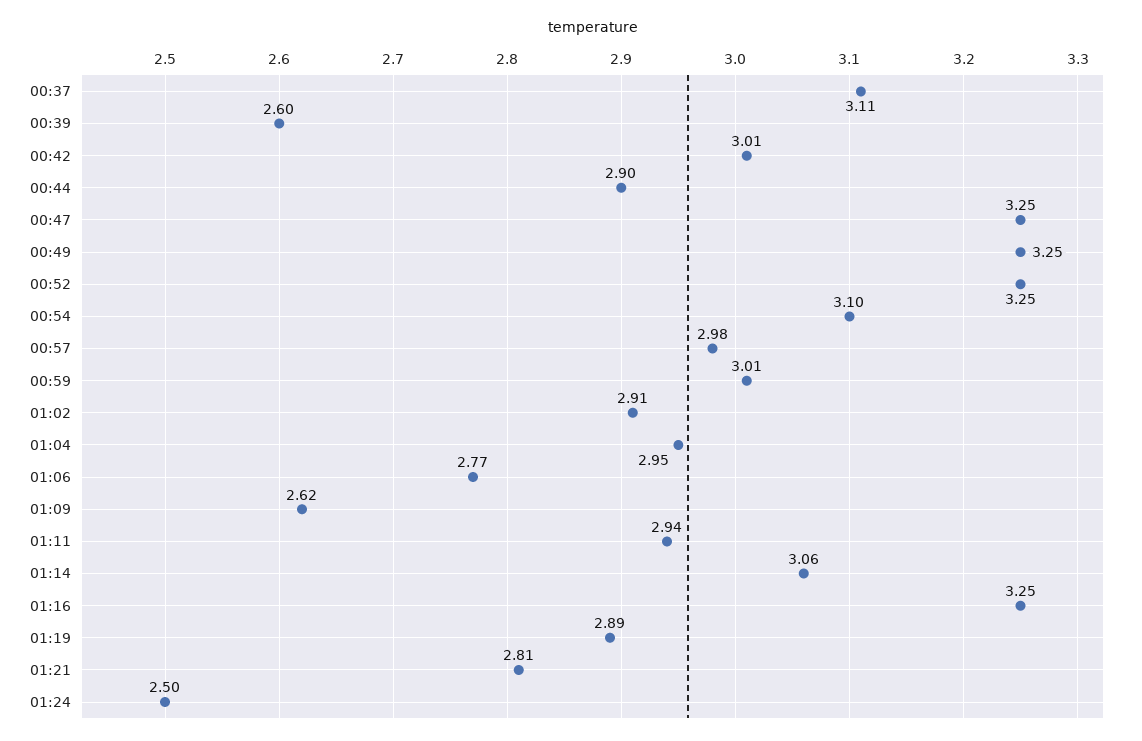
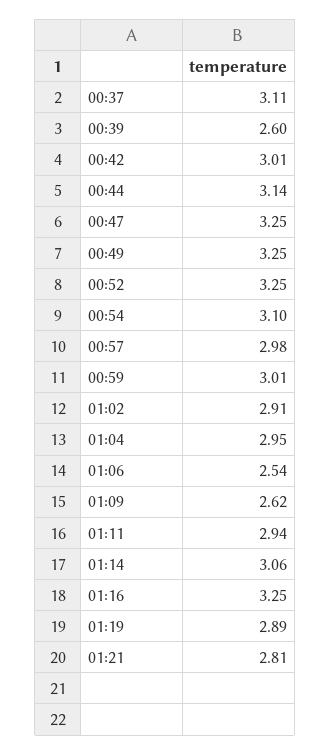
00:44: 2.9 -> 3.14
01:06: 2.77 -> 2.54
01:24: 2.5 -> none

